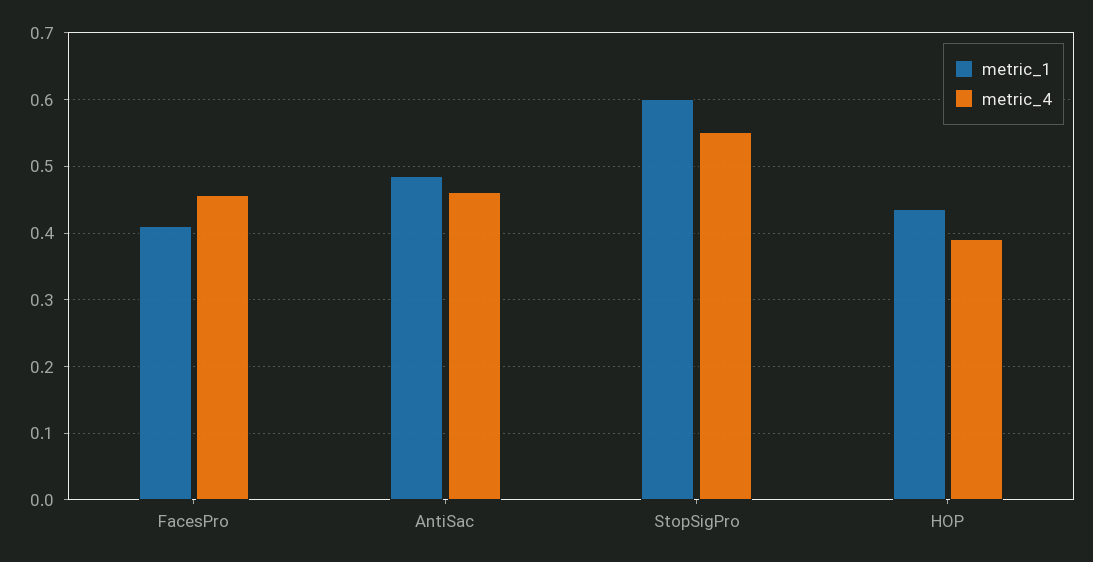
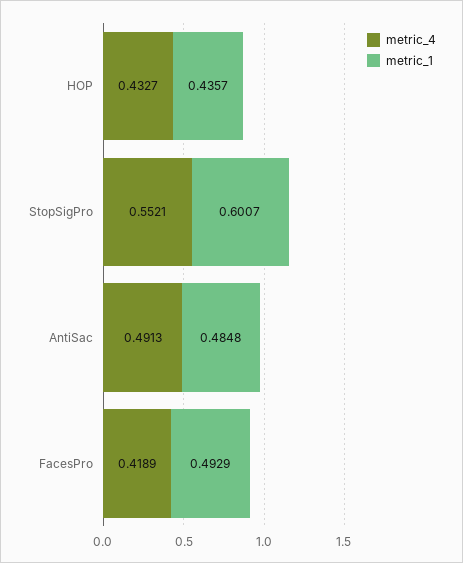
metric_1, FacesPro: 0.41 -> 0.4929
metric_4, FacesPro: 0.46 -> 0.4189
metric_4, AntiSac: 0.46 -> 0.4913
metric_4, HOP: 0.39 -> 0.4327

